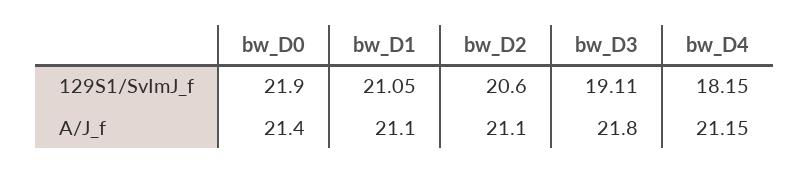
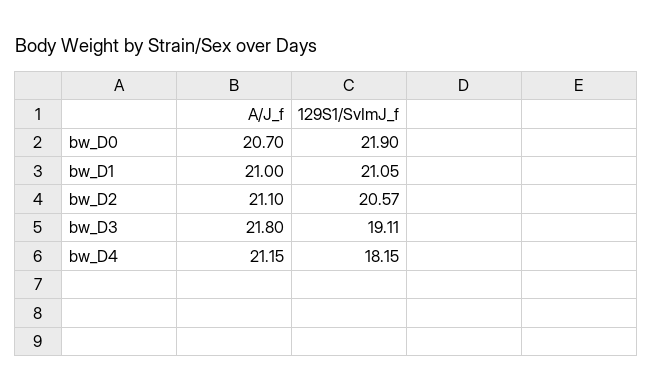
bw_D2, 129S1/SvImJ_f: 20.6 -> 20.57
bw_D0, A/J_f: 21.4 -> 20.7
bw_D1, A/J_f: 21.1 -> 21

